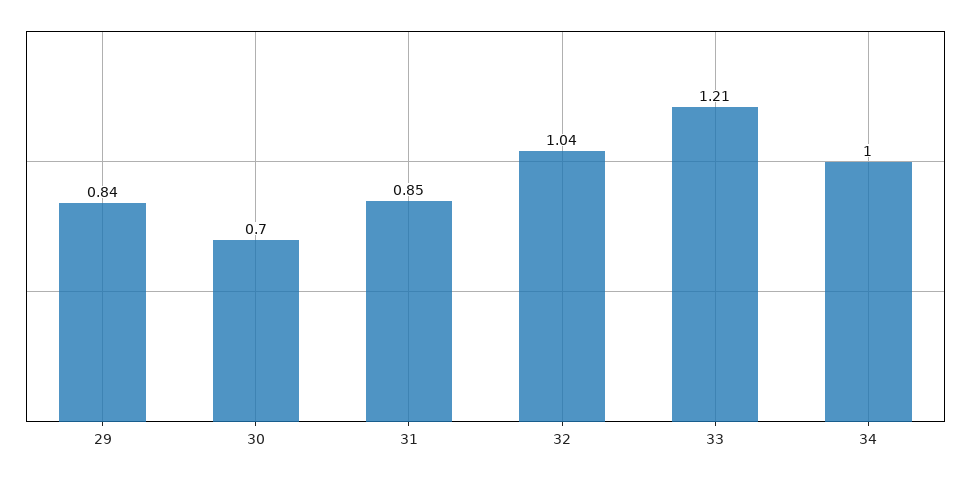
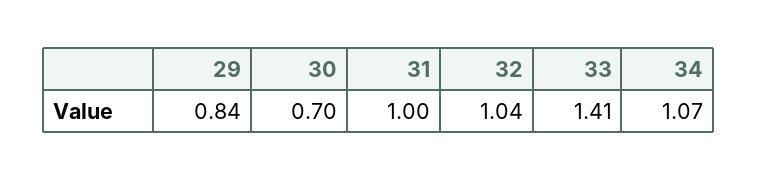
31: 0.85 -> 1
33: 1.21 -> 1.41
34: 1 -> 1.07

